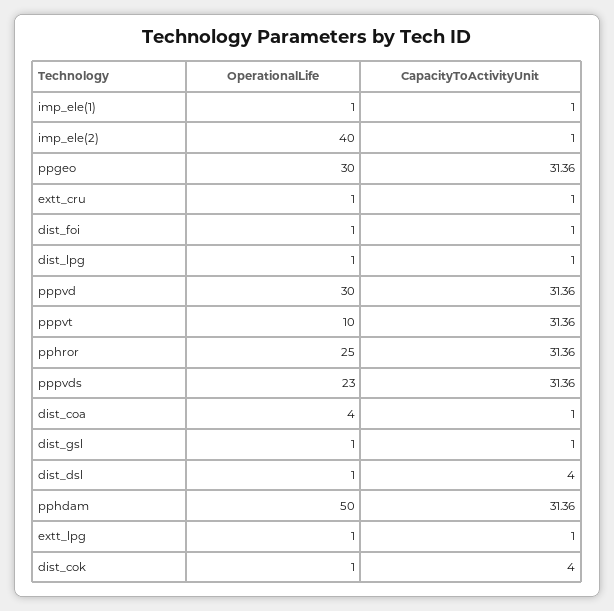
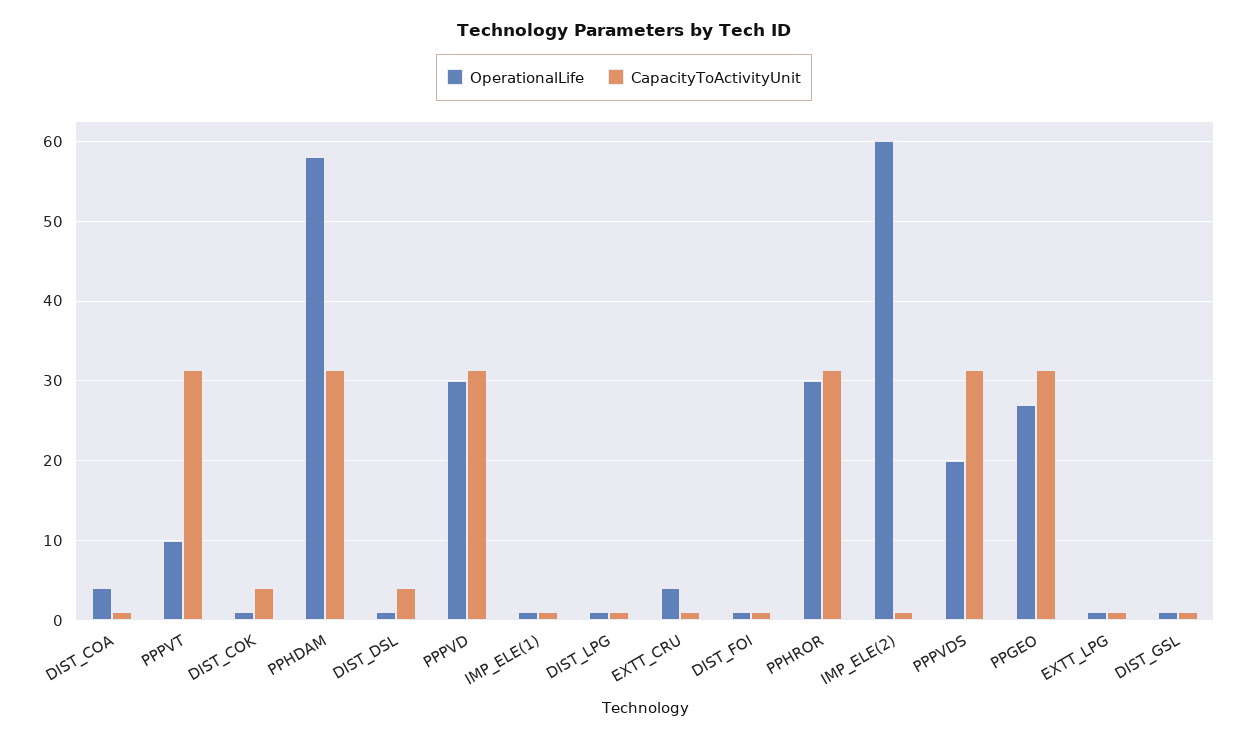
OperationalLife, imp_ele(2): 40 -> 60
OperationalLife, ppgeo: 30 -> 27
OperationalLife, extt_cru: 1 -> 4
OperationalLife, pphror: 25 -> 30
OperationalLife, pppvds: 23 -> 20
OperationalLife, pphdam: 50 -> 58

